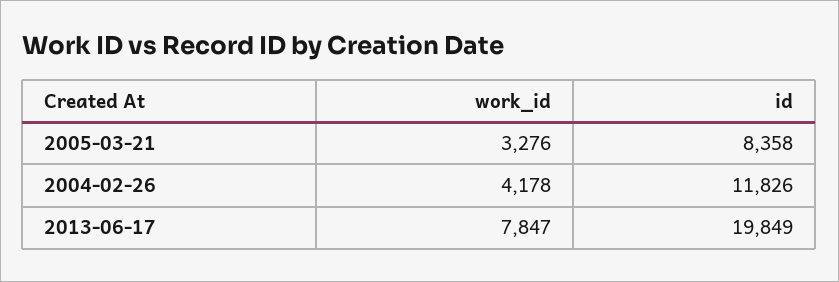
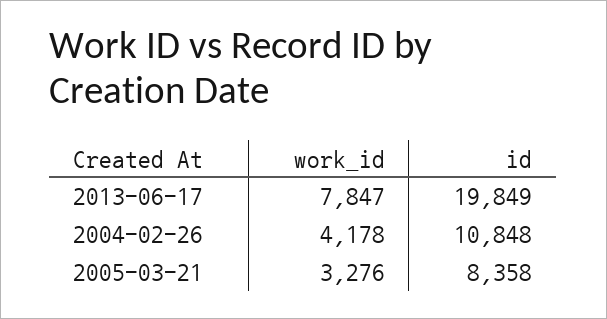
id, 2004-02-26: 11826 -> 10848

